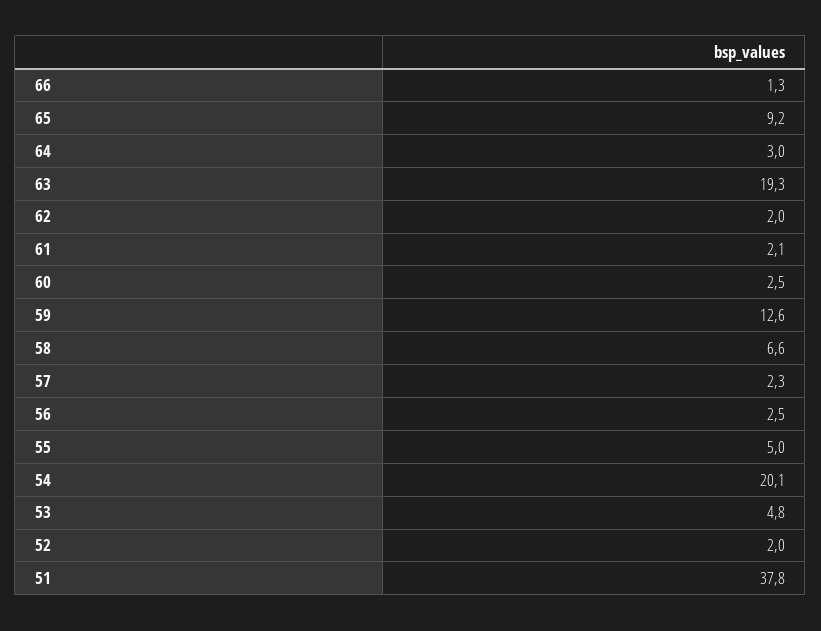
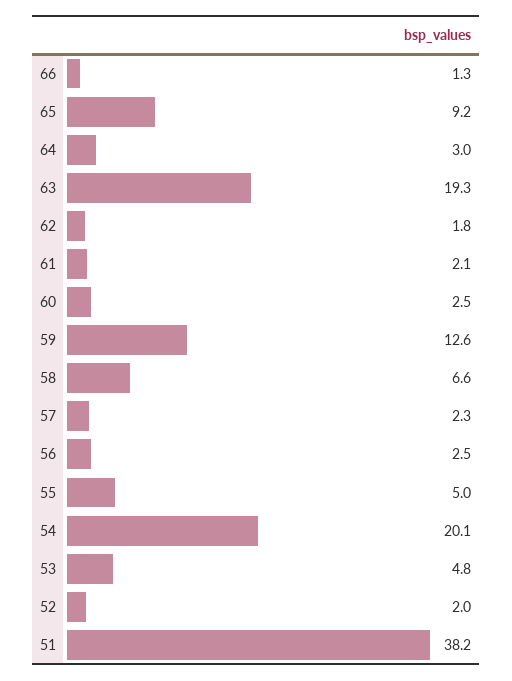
62: 2 -> 1.8
51: 37.8 -> 38.2

